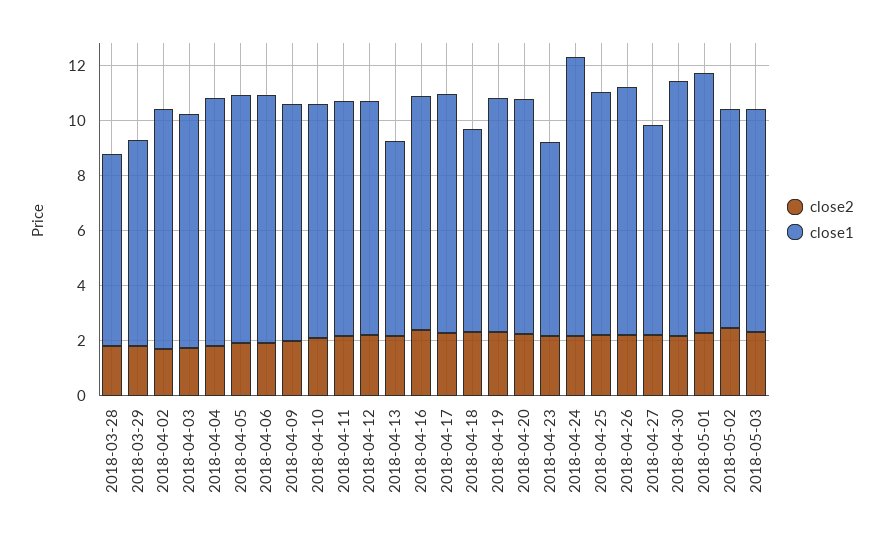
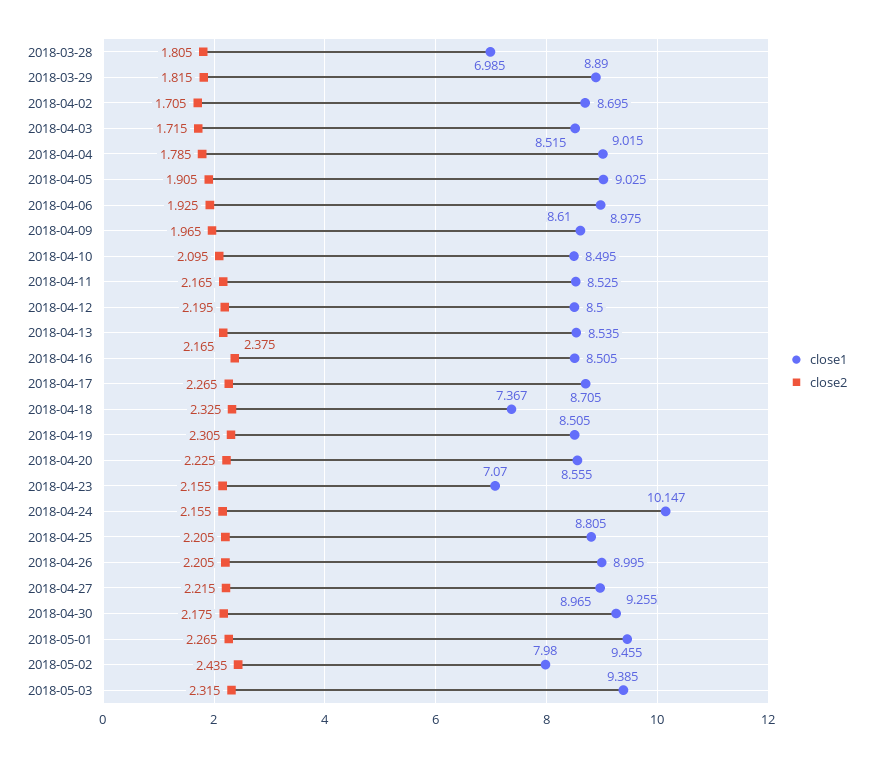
close1, 2018-03-29: 7.5 -> 8.89
close1, 2018-04-13: 7 -> 8.535
close1, 2018-04-27: 7.5 -> 8.965
close1, 2018-05-03: 8 -> 9.385

